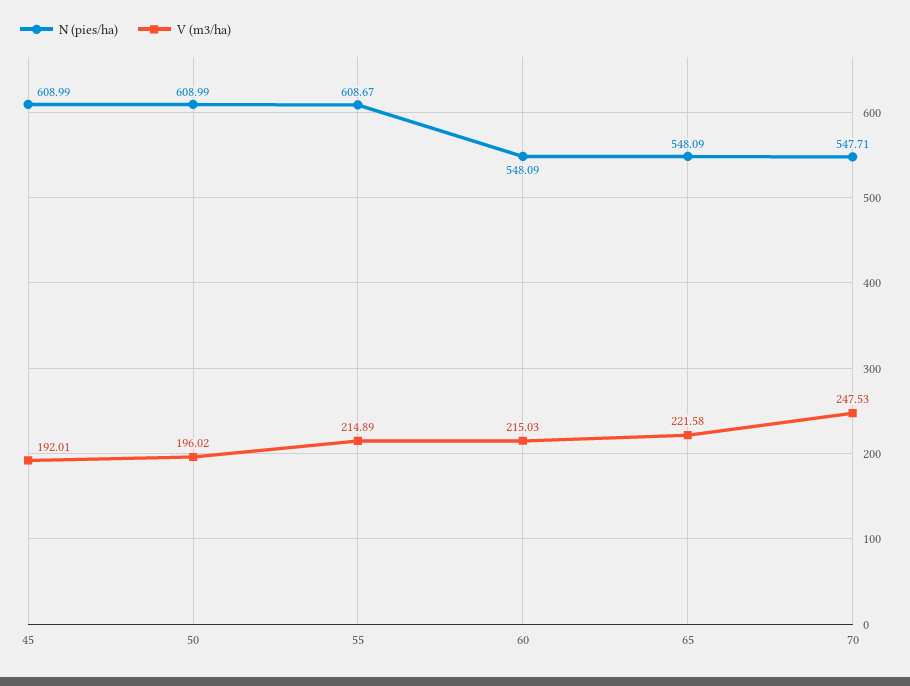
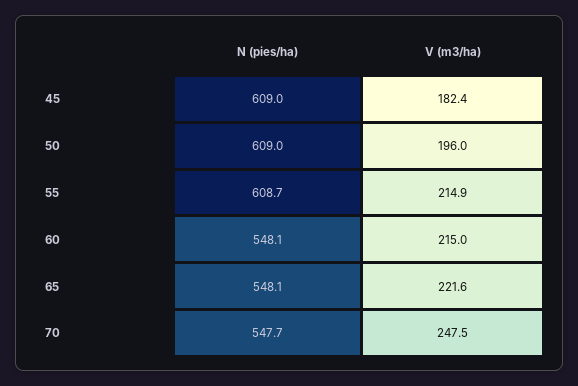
V (m3/ha), 45: 192.01 -> 182.4

